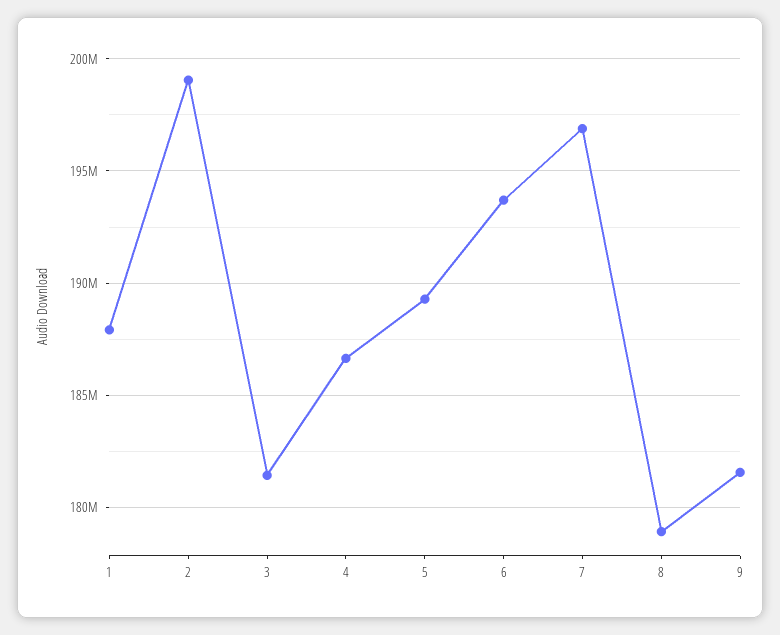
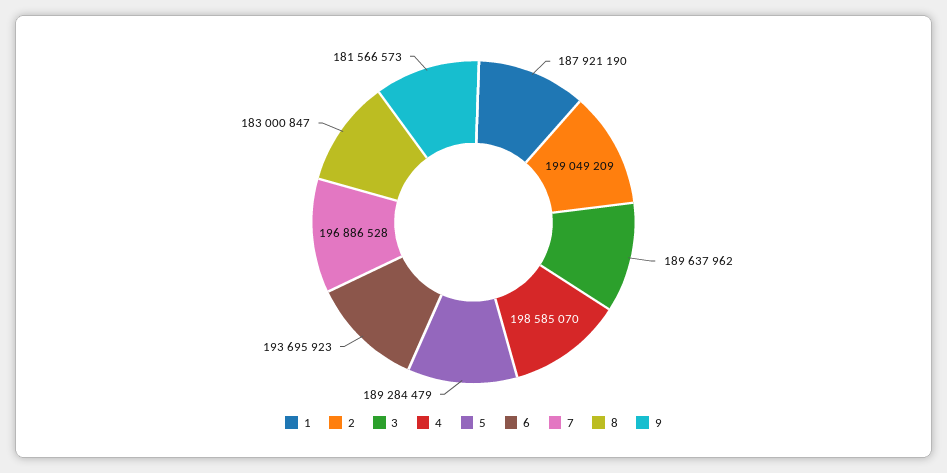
3: 181500000 -> 189637962
4: 186500000 -> 198585070
8: 179000000 -> 183000847

